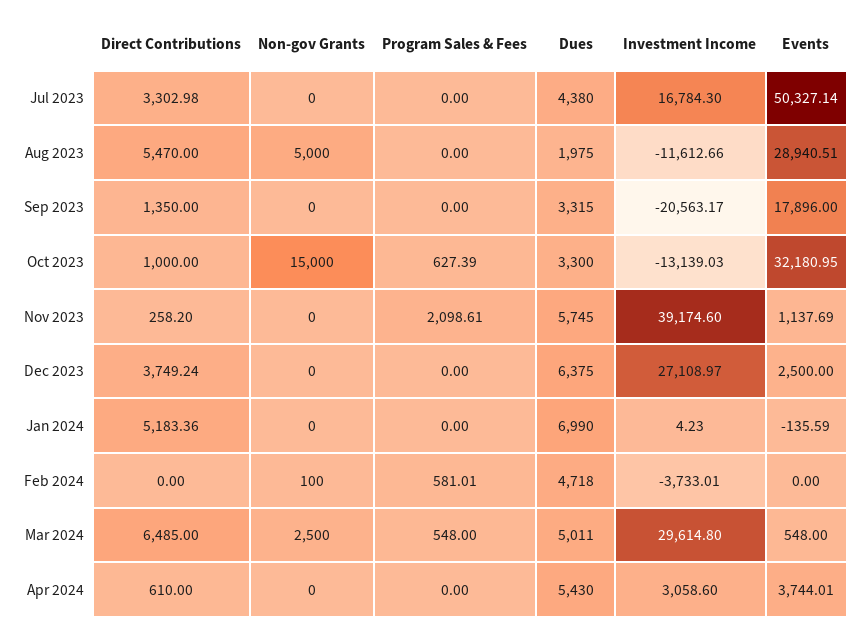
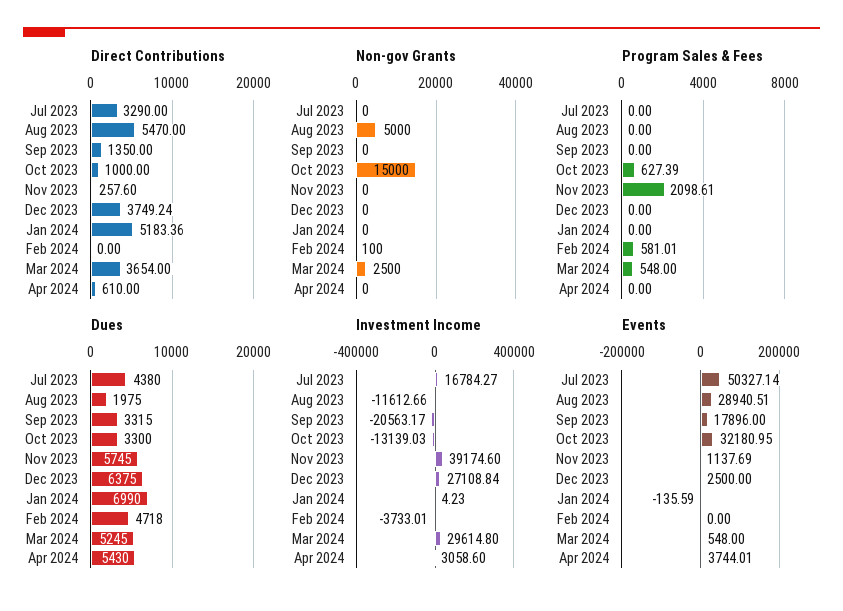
Direct Contributions, Jul 2023: 3302.98 -> 3290
Investment Income, Jul 2023: 16784.3 -> 16784.27
Direct Contributions, Nov 2023: 258.2 -> 257.6
Investment Income, Dec 2023: 27108.97 -> 27108.84
Direct Contributions, Mar 2024: 6485 -> 3654
Dues, Mar 2024: 5011 -> 5245

